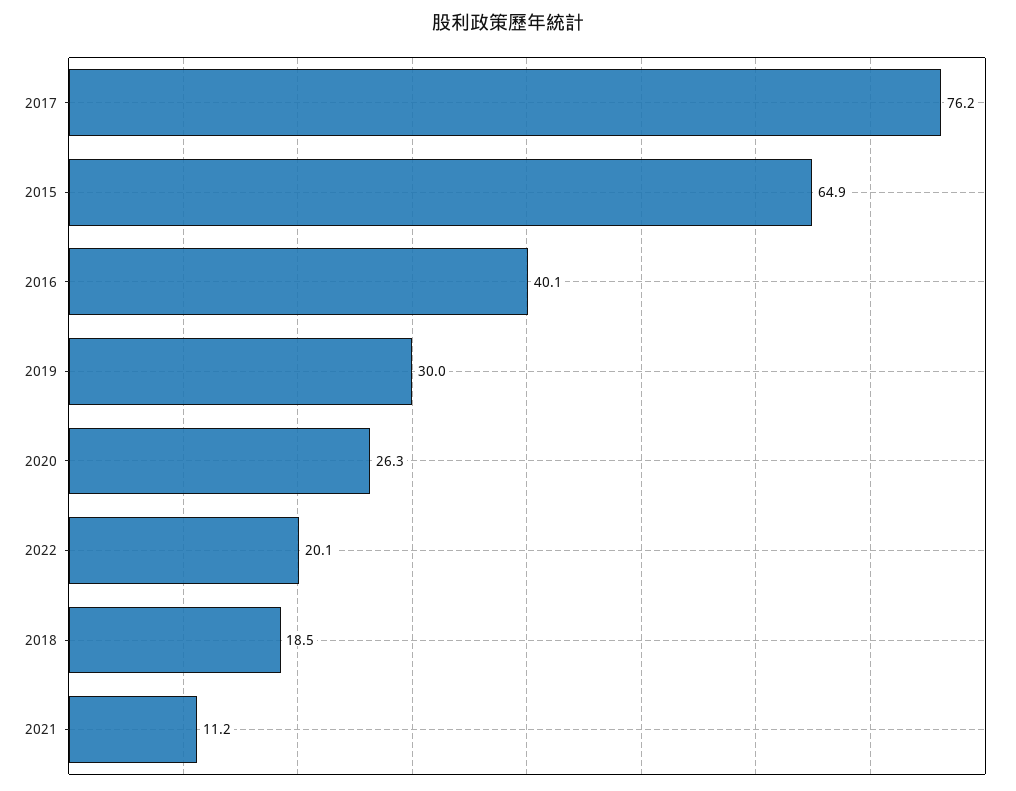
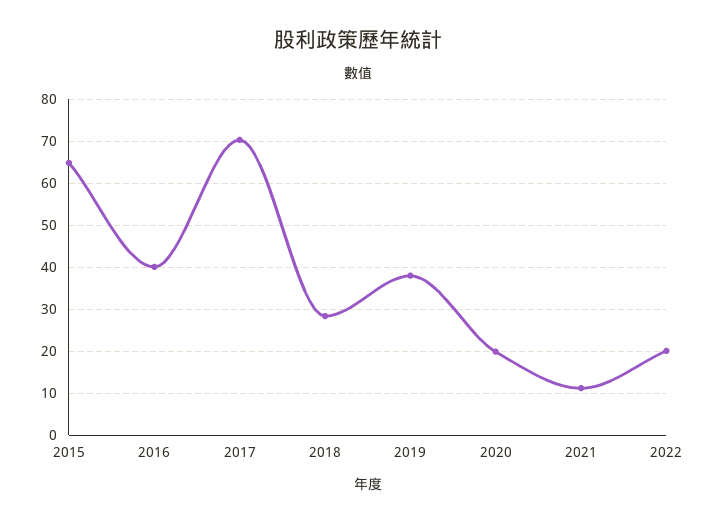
2017: 76.2 -> 70
2019: 30 -> 38
2020: 26.3 -> 20
2018: 18.5 -> 28

